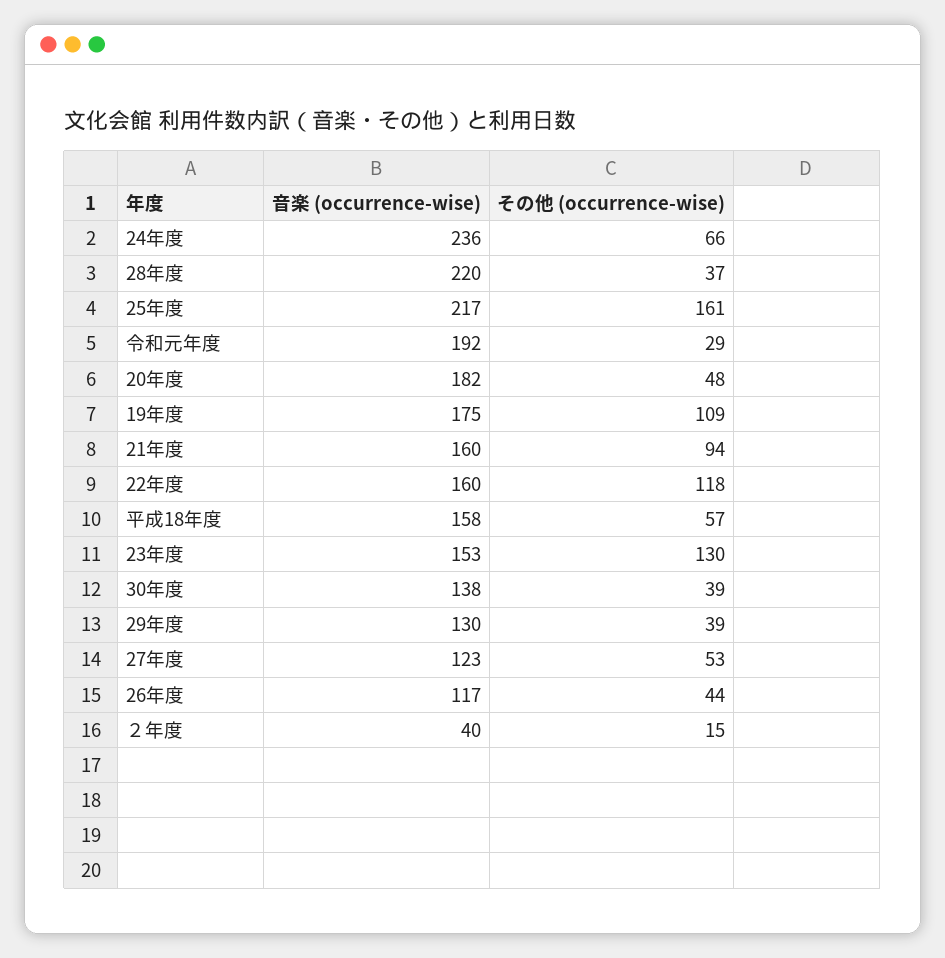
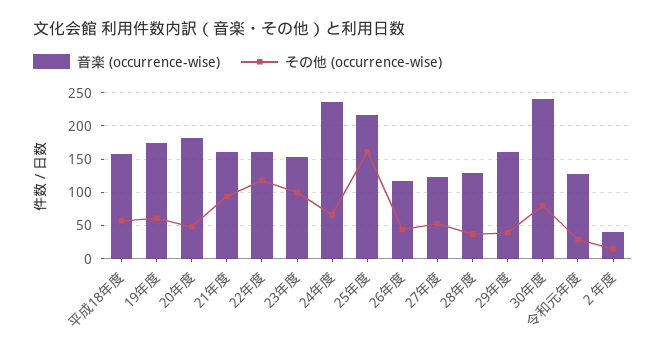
音楽 (occurrence-wise), 28年度: 220 -> 130
音楽 (occurrence-wise), 令和元年度: 192 -> 130
その他 (occurrence-wise), 19年度: 109 -> 60
その他 (occurrence-wise), 23年度: 130 -> 100
音楽 (occurrence-wise), 30年度: 138 -> 240
その他 (occurrence-wise), 30年度: 39 -> 80
音楽 (occurrence-wise), 29年度: 130 -> 160

